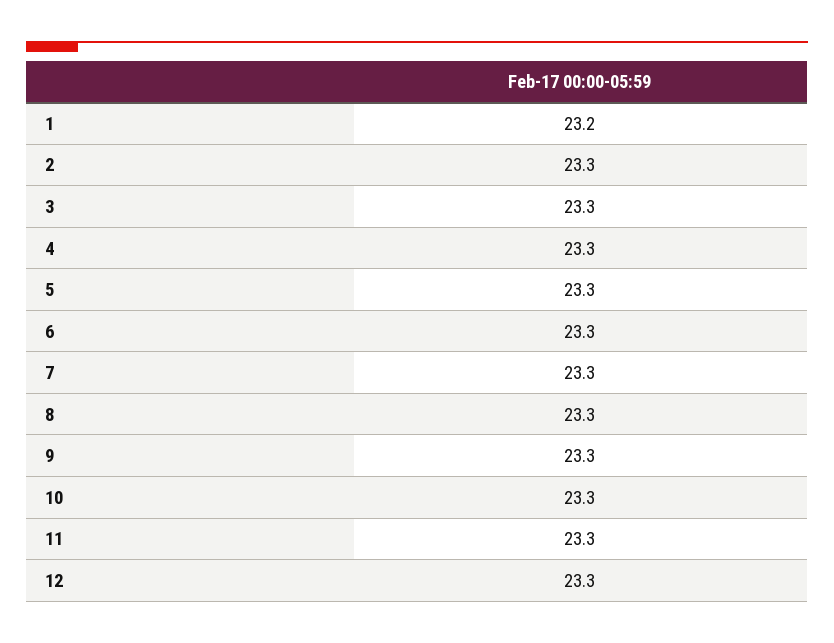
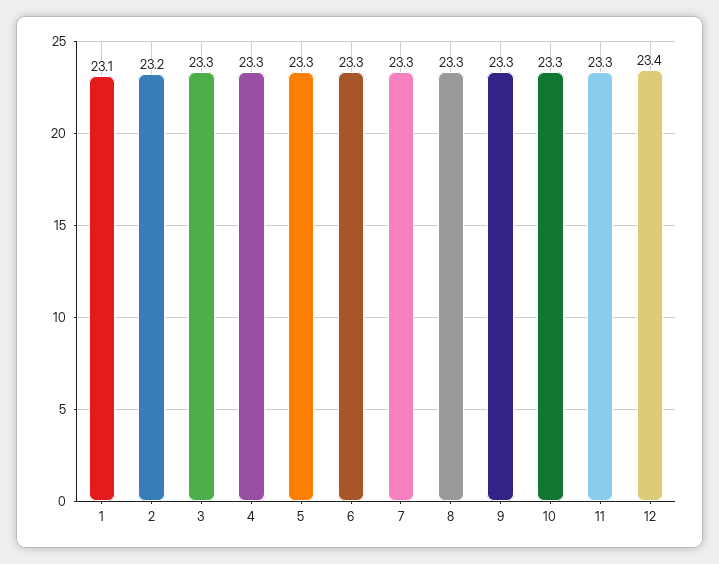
1: 23.2 -> 23.1
2: 23.3 -> 23.2
12: 23.3 -> 23.4

